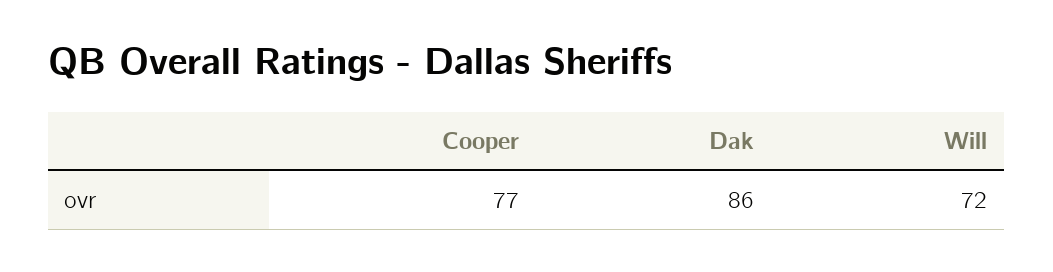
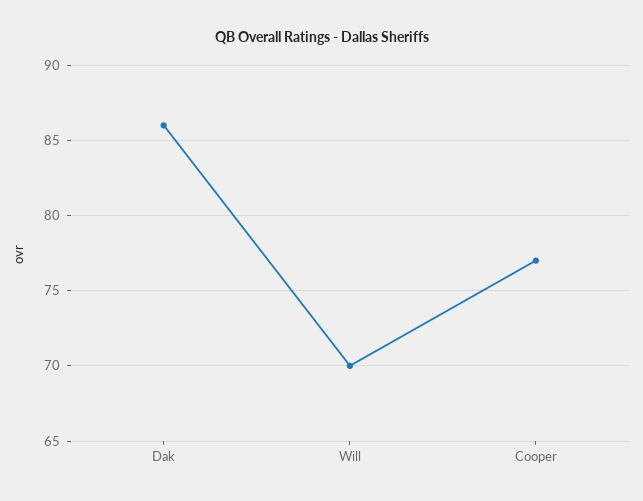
Will: 72 -> 70

